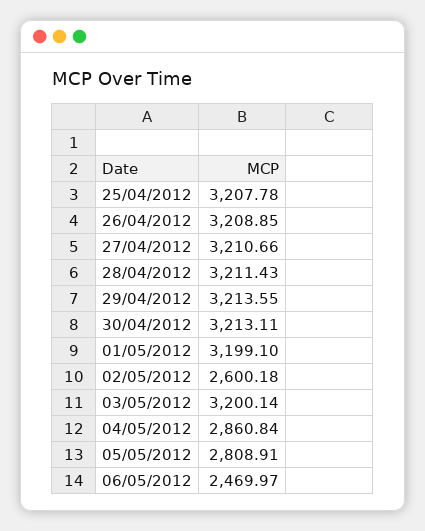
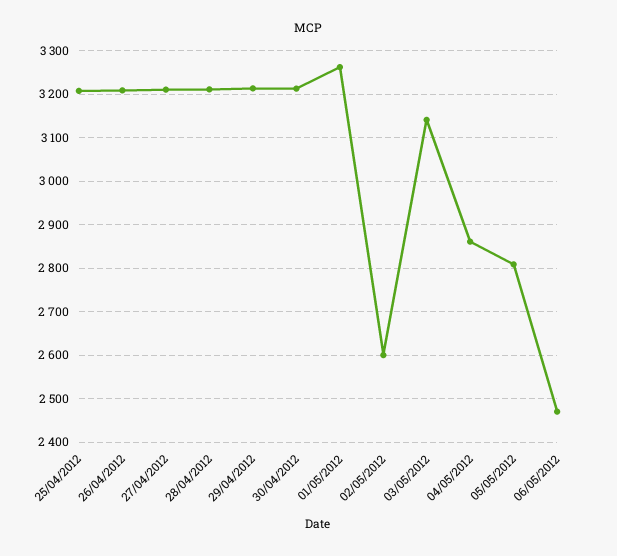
01/05/2012: 3199.1 -> 3260
03/05/2012: 3200.14 -> 3140

